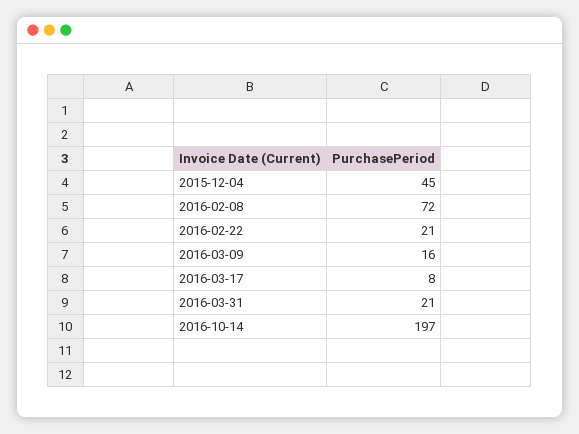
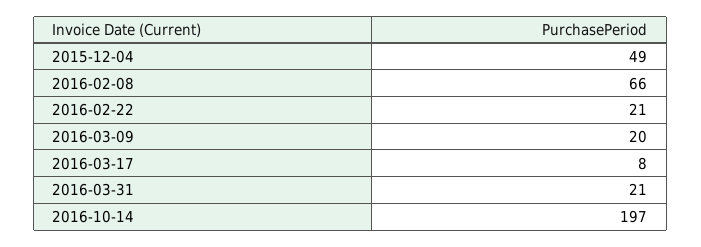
2015-12-04: 45 -> 49
2016-02-08: 72 -> 66
2016-03-09: 16 -> 20

